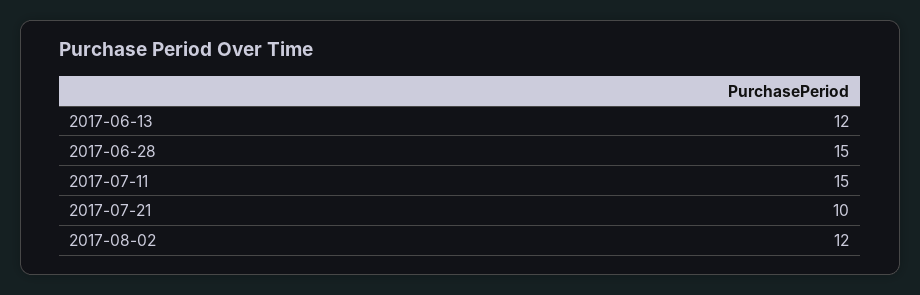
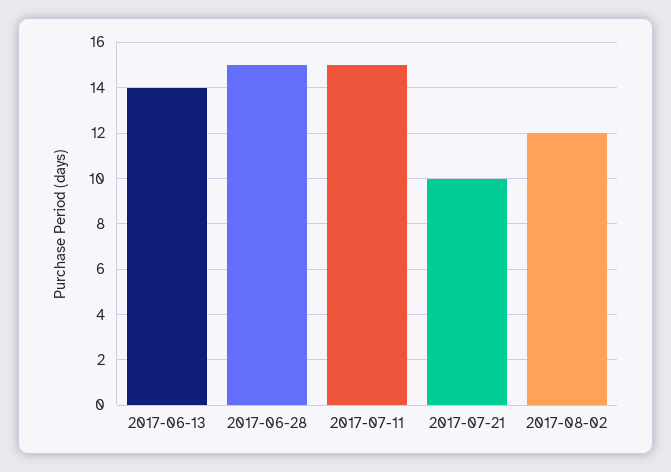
2017-06-13: 12 -> 14

